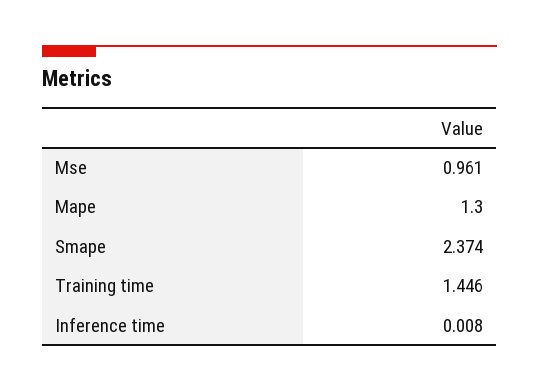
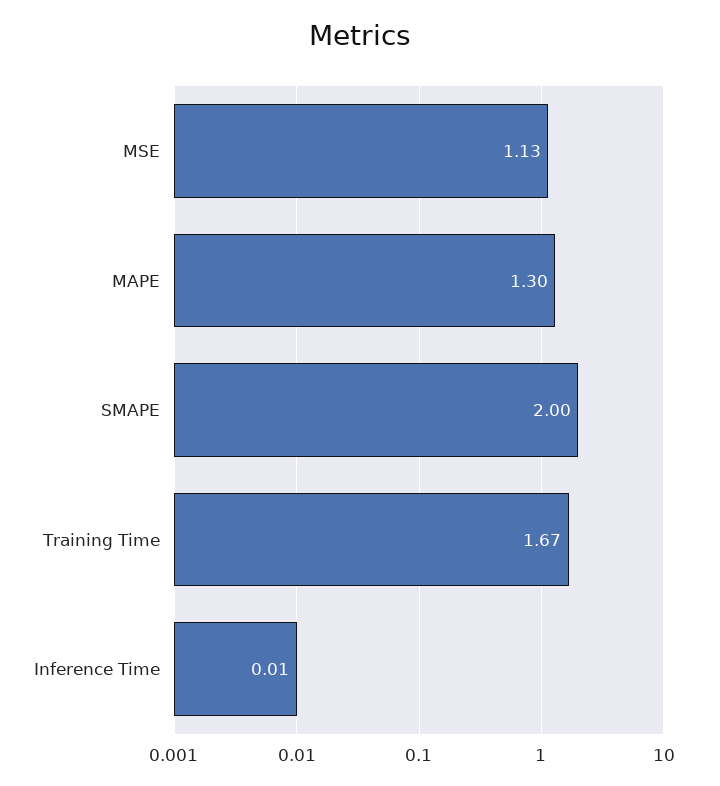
Mse: 0.961 -> 1.13
Smape: 2.374 -> 2
Training time: 1.446 -> 1.67

